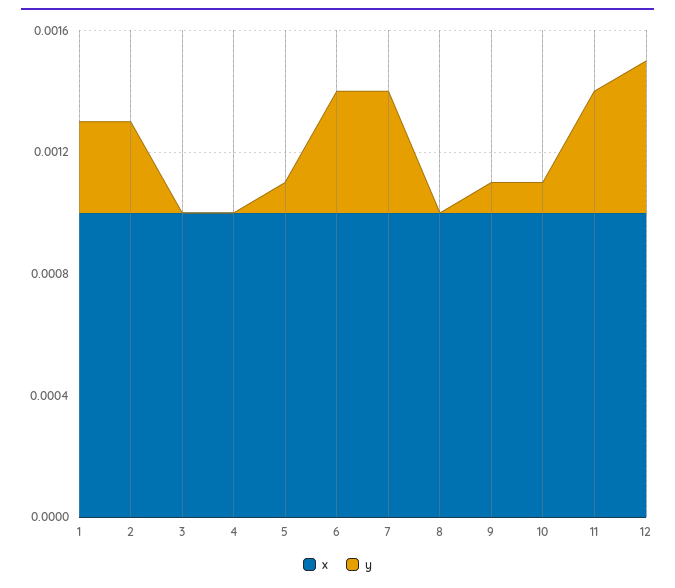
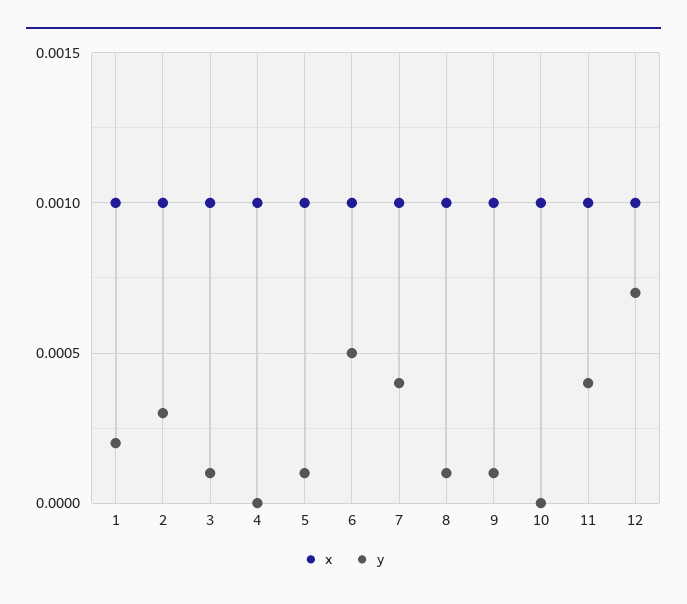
y, 1: 0.0003 -> 0.0002
y, 3: 0 -> 0.0001
y, 6: 0.0004 -> 0.0005
y, 8: 0 -> 0.0001
y, 10: 0.0001 -> 0
y, 12: 0.0005 -> 0.0007

